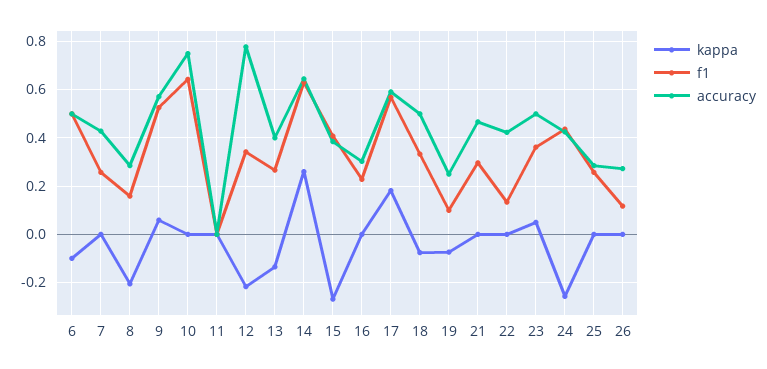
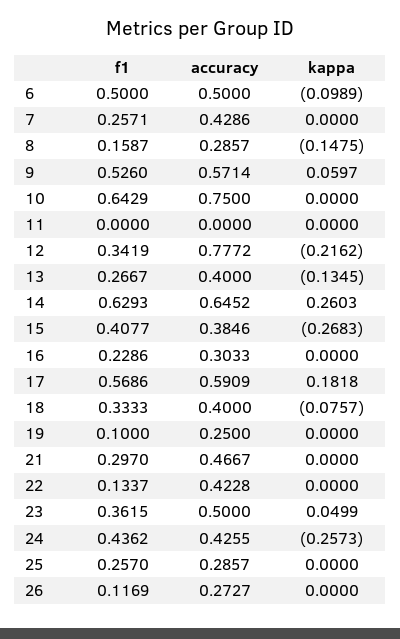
kappa, 8: -0.2 -> -0.1475
accuracy, 18: 0.5 -> 0.4
kappa, 19: -0.075 -> 0

